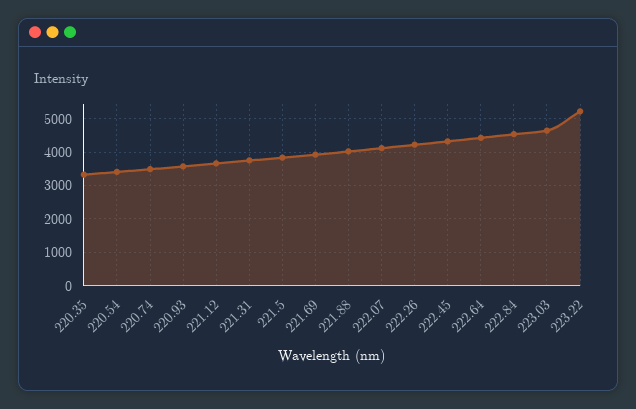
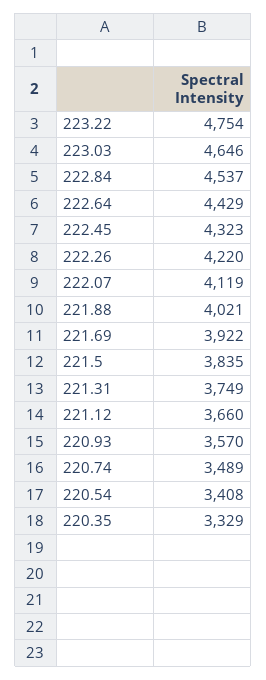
223.22: 5200 -> 4754

